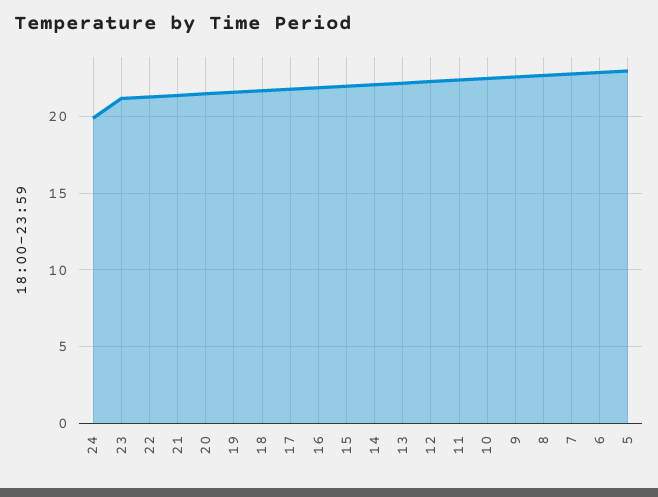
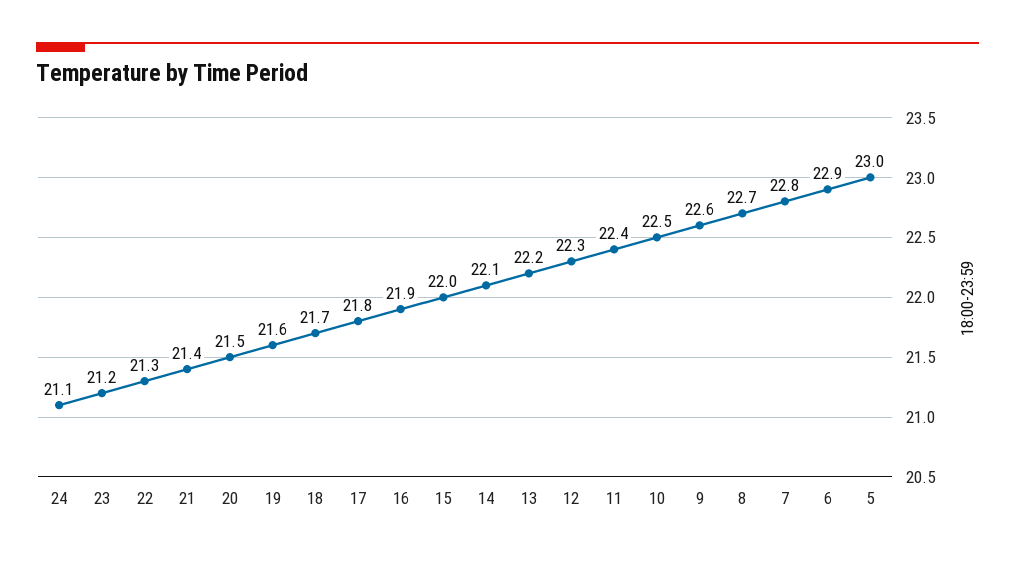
24: 20 -> 21.1

